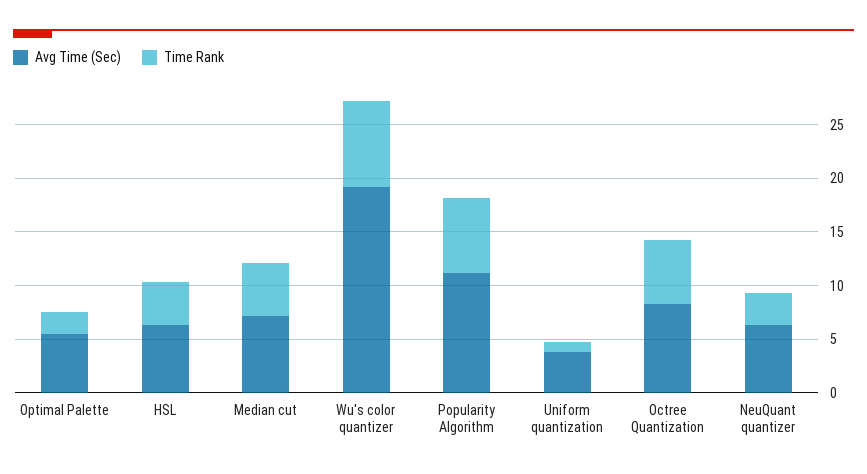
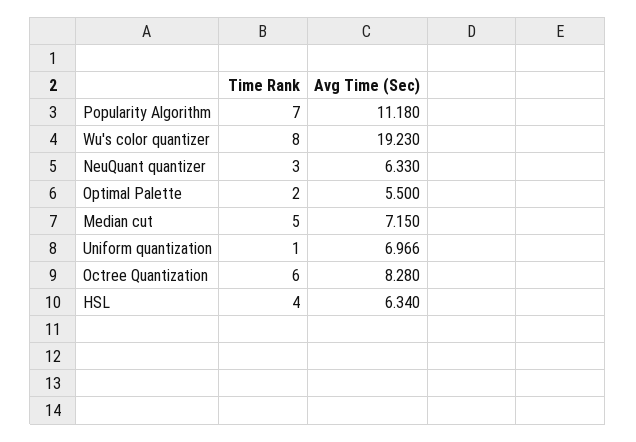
Avg Time (Sec), Uniform quantization: 4 -> 6.966

